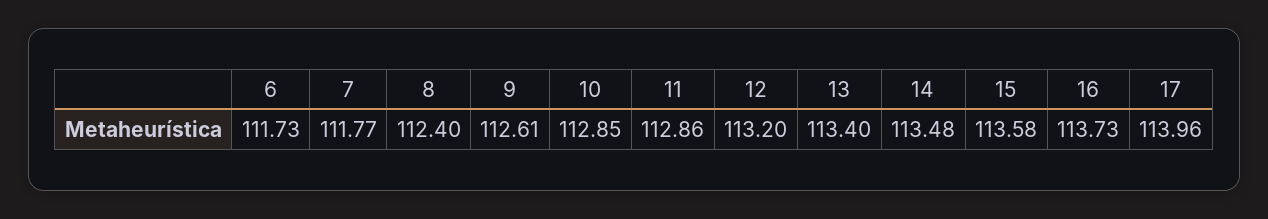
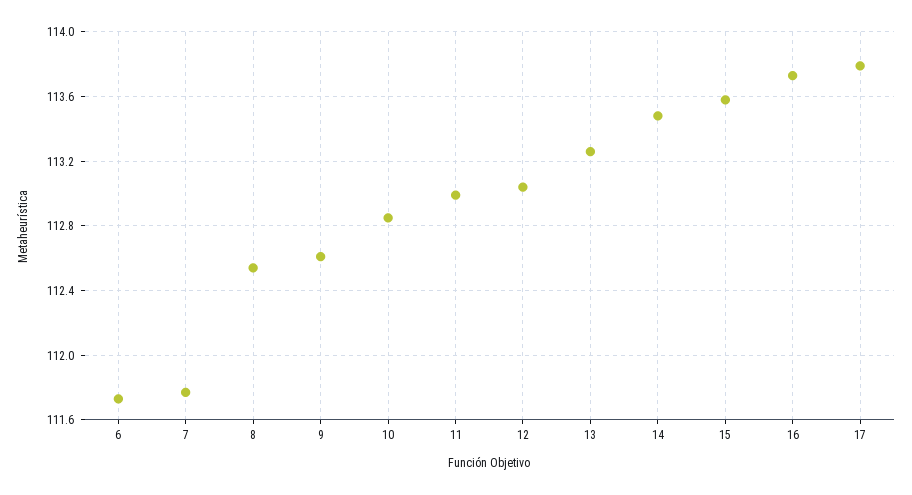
8: 112.4 -> 112.55
11: 112.86 -> 113
12: 113.2 -> 113.05
13: 113.4 -> 113.25
17: 113.96 -> 113.8

